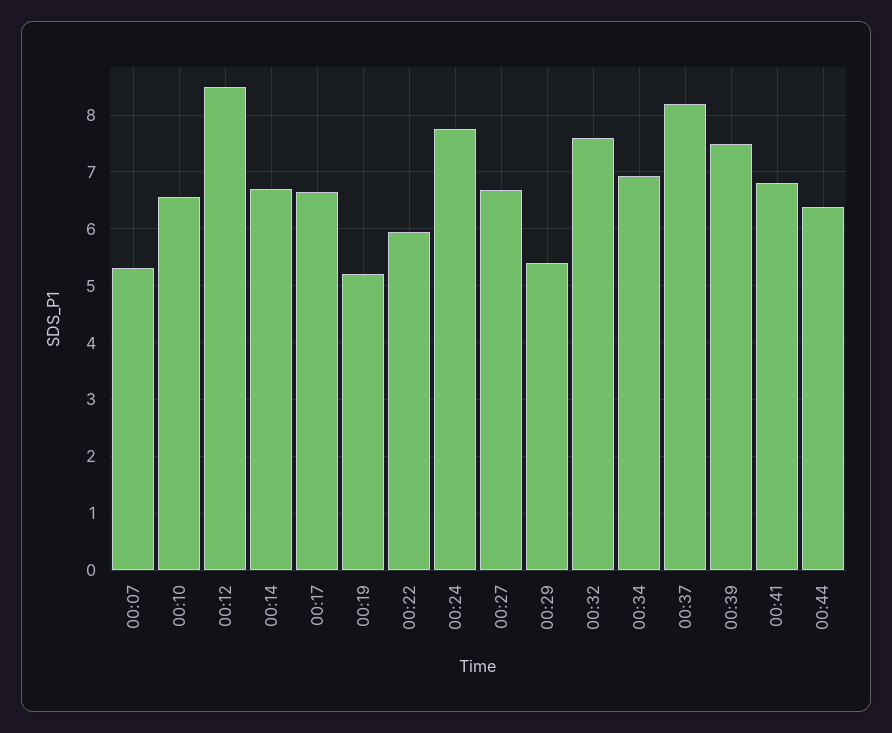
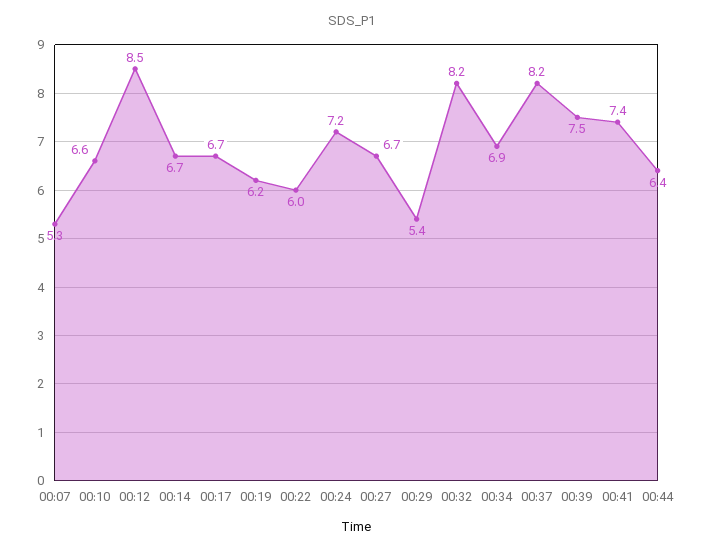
00:19: 5.2 -> 6.2
00:24: 7.8 -> 7.2
00:32: 7.6 -> 8.2
00:41: 6.8 -> 7.4

